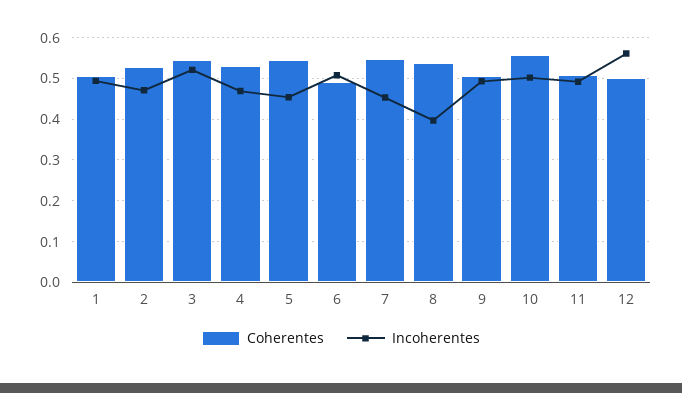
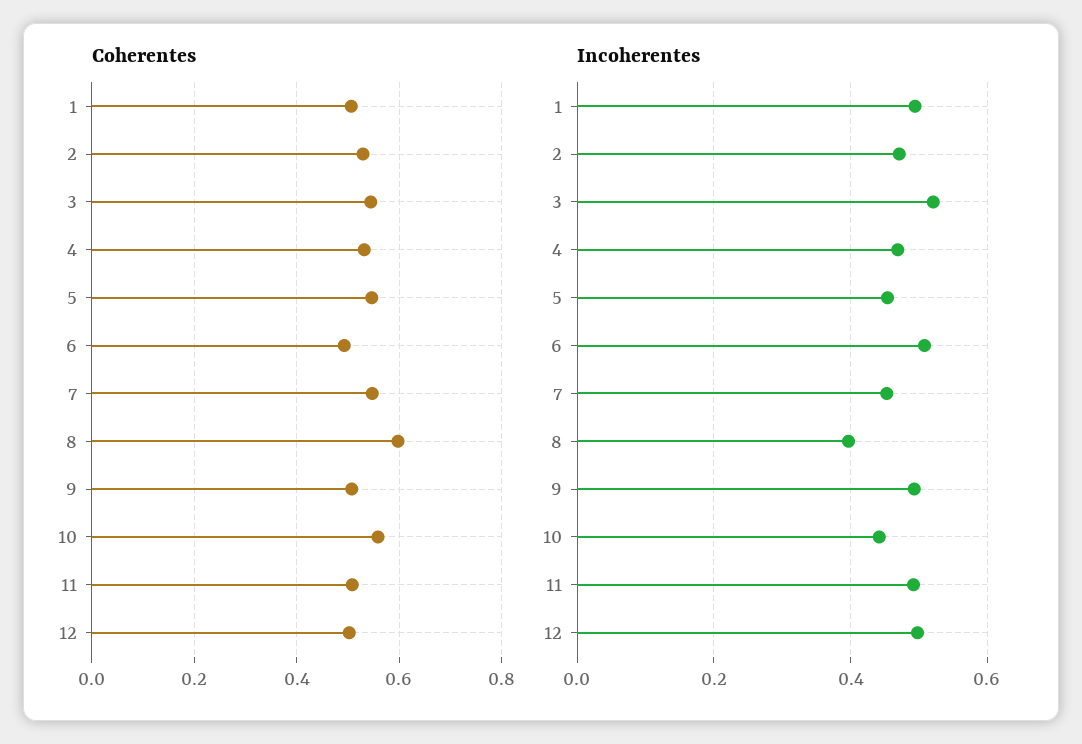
Coherentes, 8: 0.54 -> 0.6
Incoherentes, 10: 0.5 -> 0.44
Incoherentes, 12: 0.56 -> 0.5

